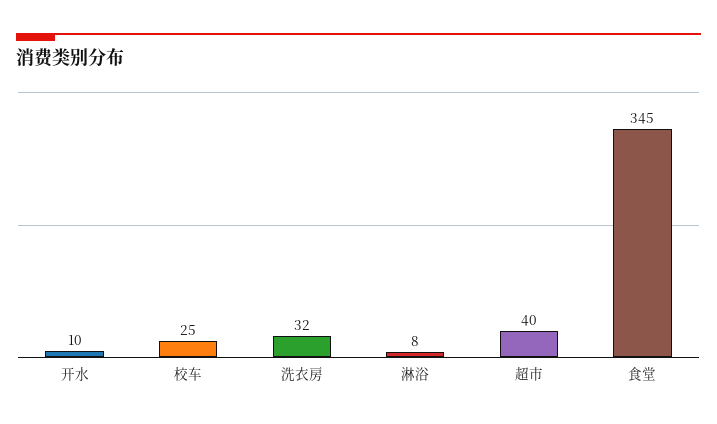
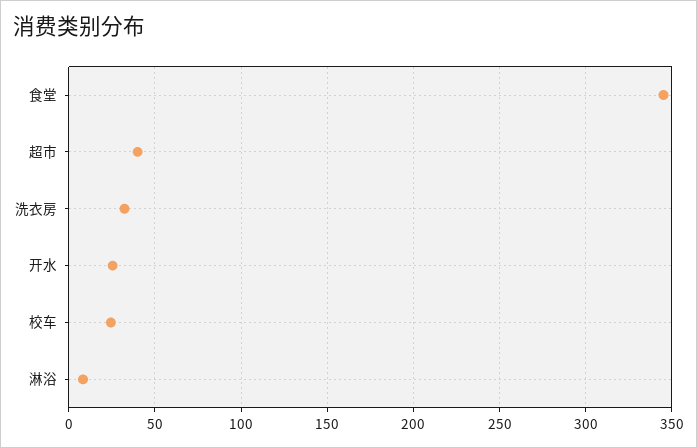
开水: 10 -> 25

